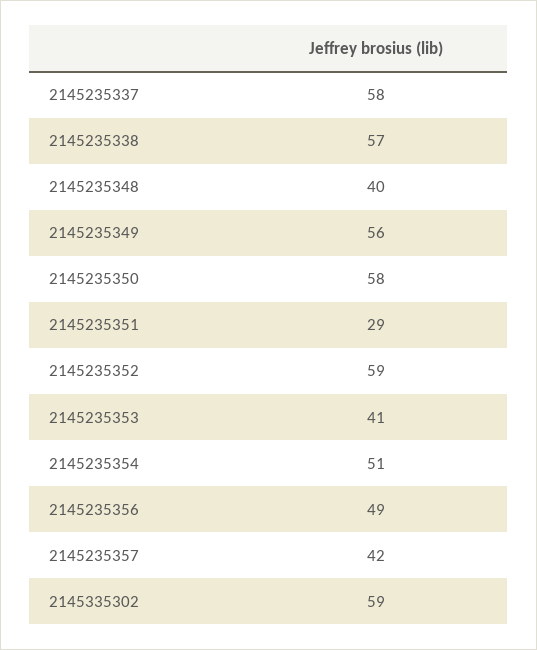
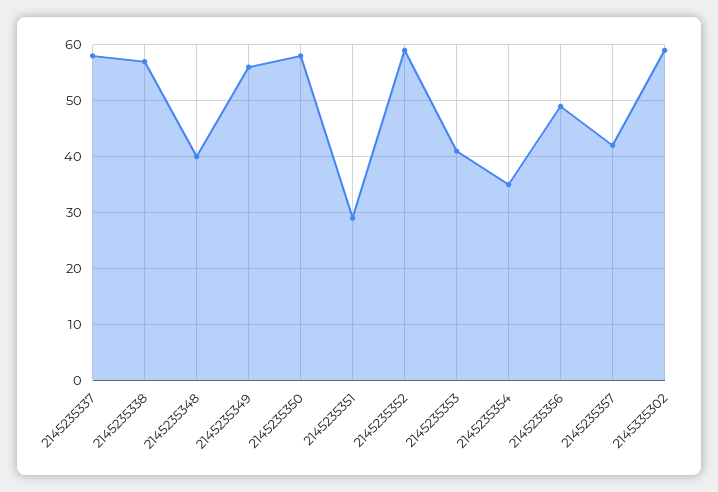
2145235354: 51 -> 35

